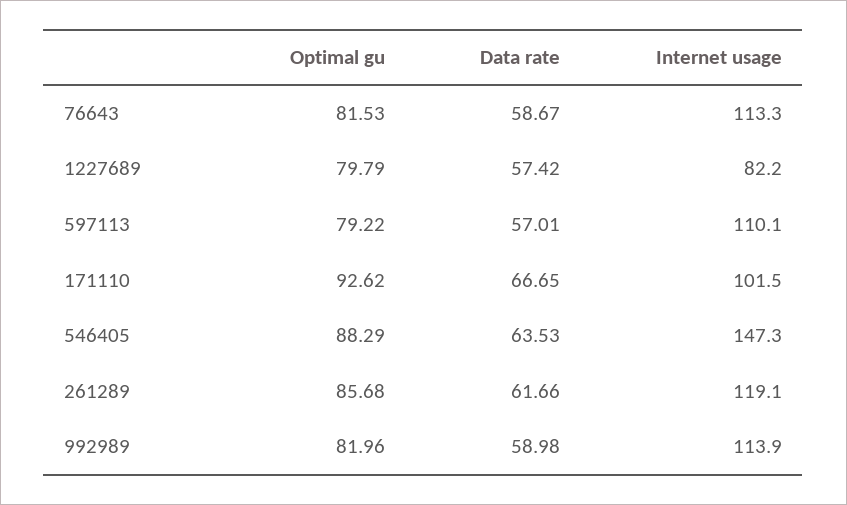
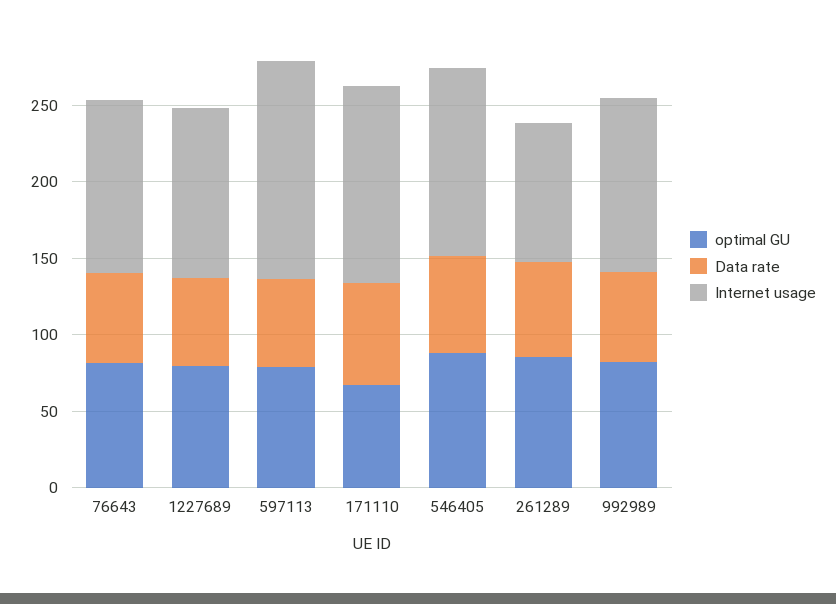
Internet usage, 1227689: 82.2 -> 110
Internet usage, 597113: 110.1 -> 140
Optimal gu, 171110: 92.62 -> 70
Internet usage, 171110: 101.5 -> 130
Internet usage, 546405: 147.3 -> 120
Internet usage, 261289: 119.1 -> 90

